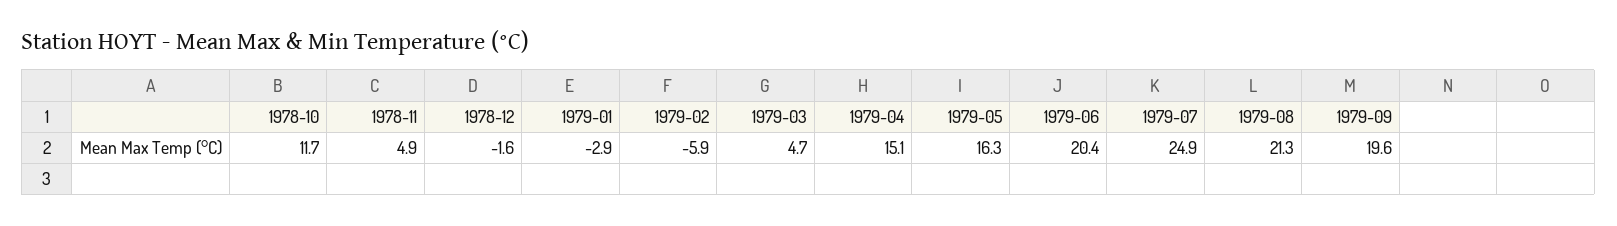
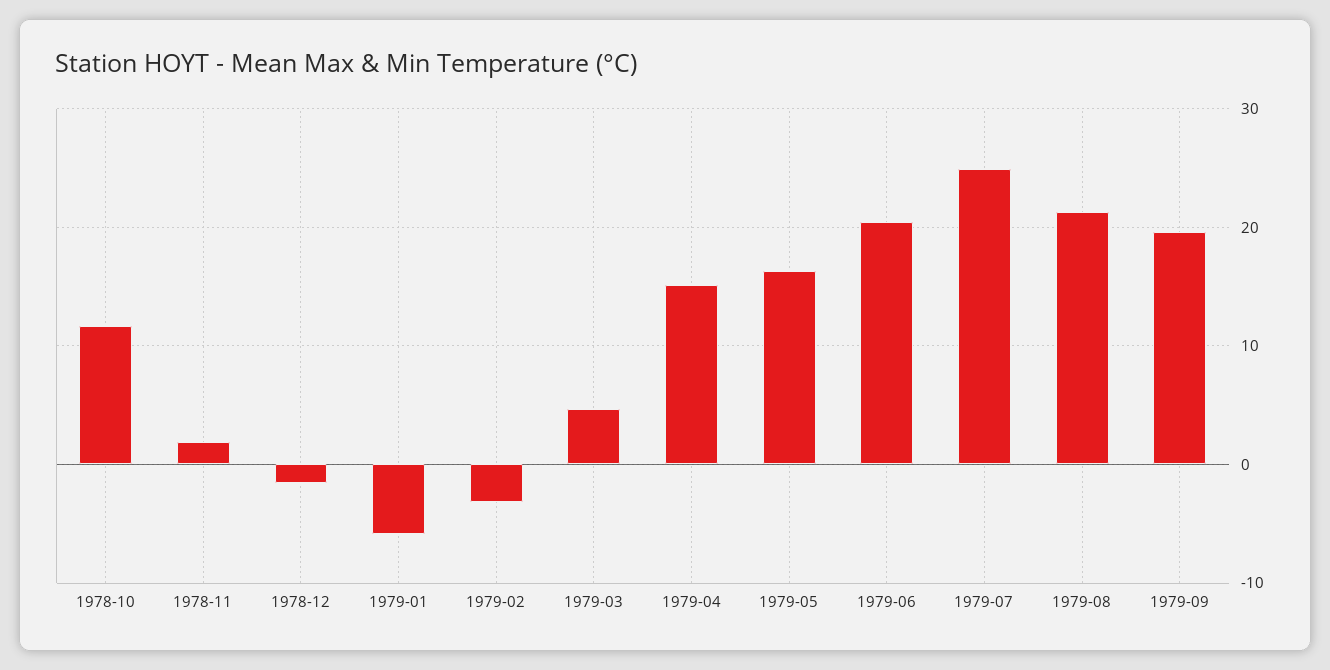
1978-11: 4.9 -> 2
1979-01: -2.9 -> -6
1979-02: -5.9 -> -3

